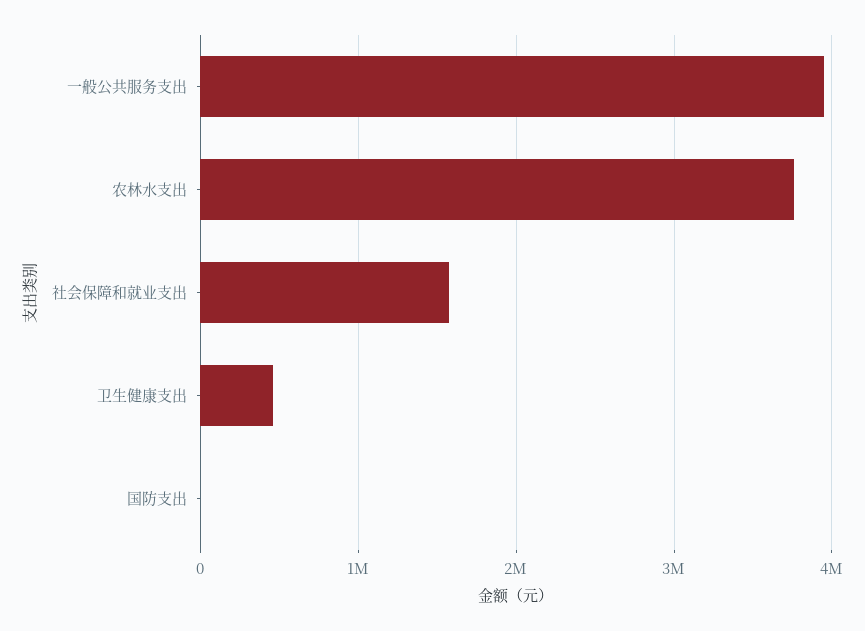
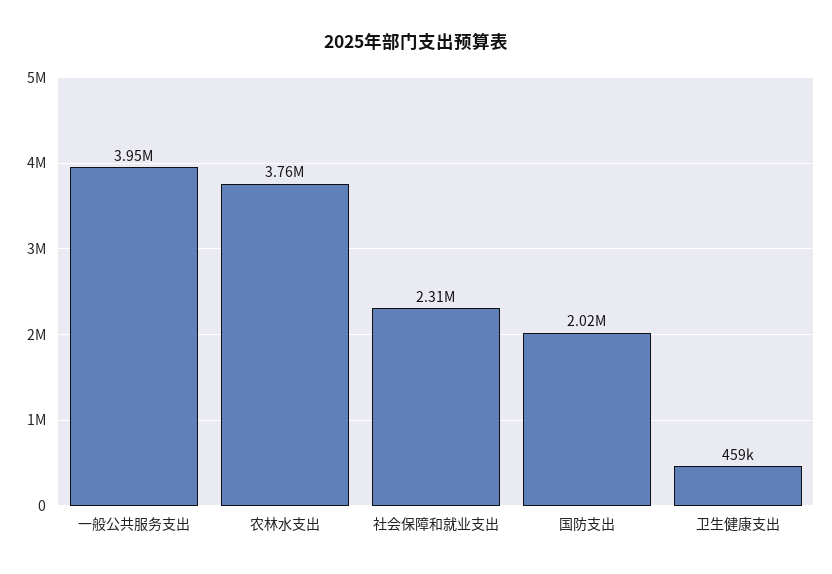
社会保障和就业支出: 1600000 -> 2310000
国防支出: 0 -> 2020000

